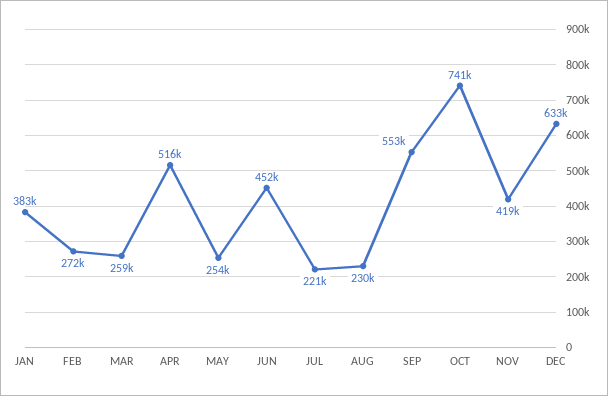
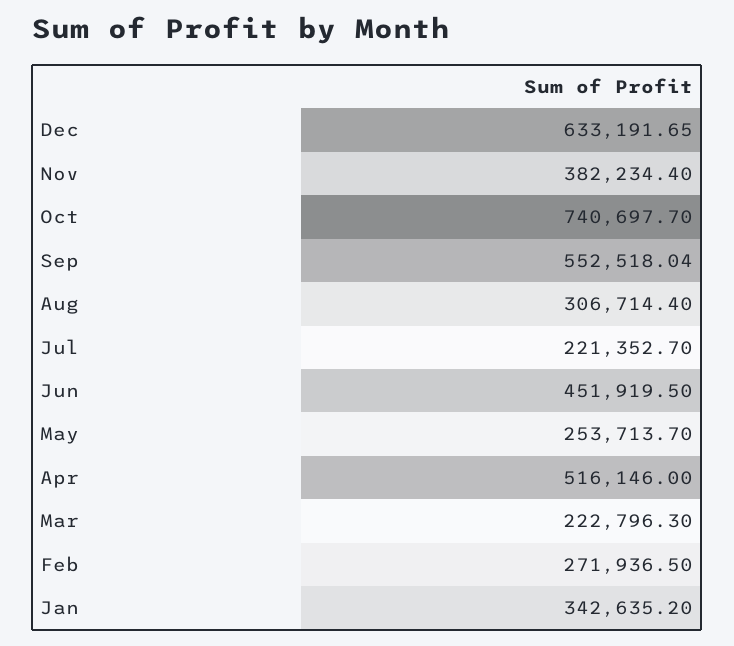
JAN: 383000 -> 342635.2
MAR: 259000 -> 222796.3
AUG: 230000 -> 306714.4
NOV: 419000 -> 382234.4

